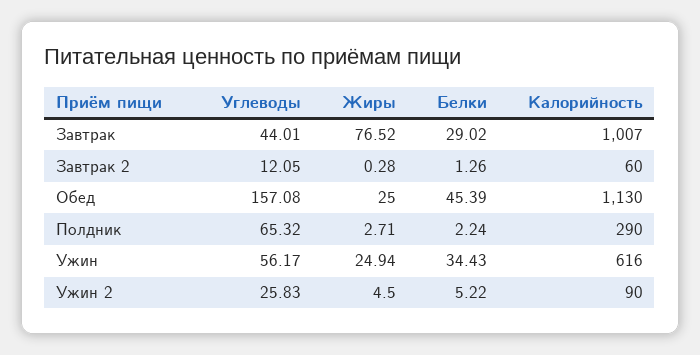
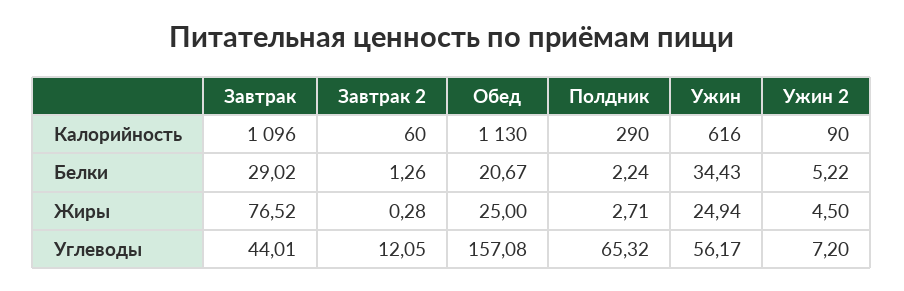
Калорийность, Завтрак: 1007 -> 1096
Белки, Обед: 45.39 -> 20.67
Углеводы, Ужин 2: 25.83 -> 7.2

